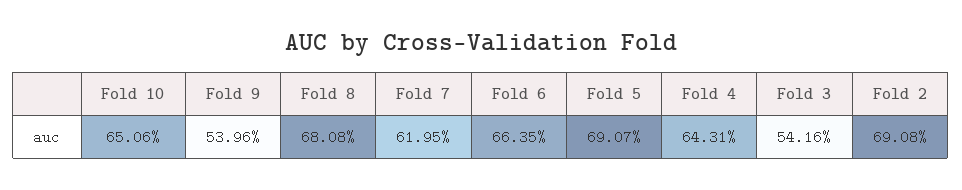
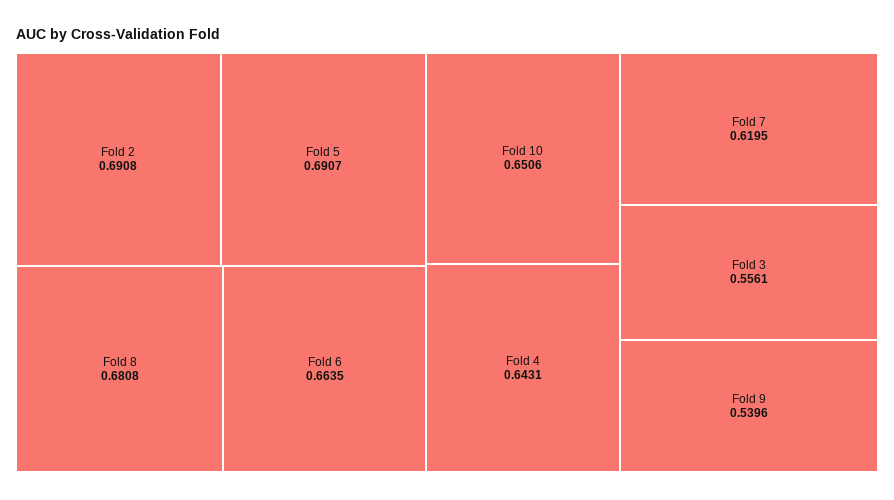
Fold 3: 0.5416 -> 0.5561

